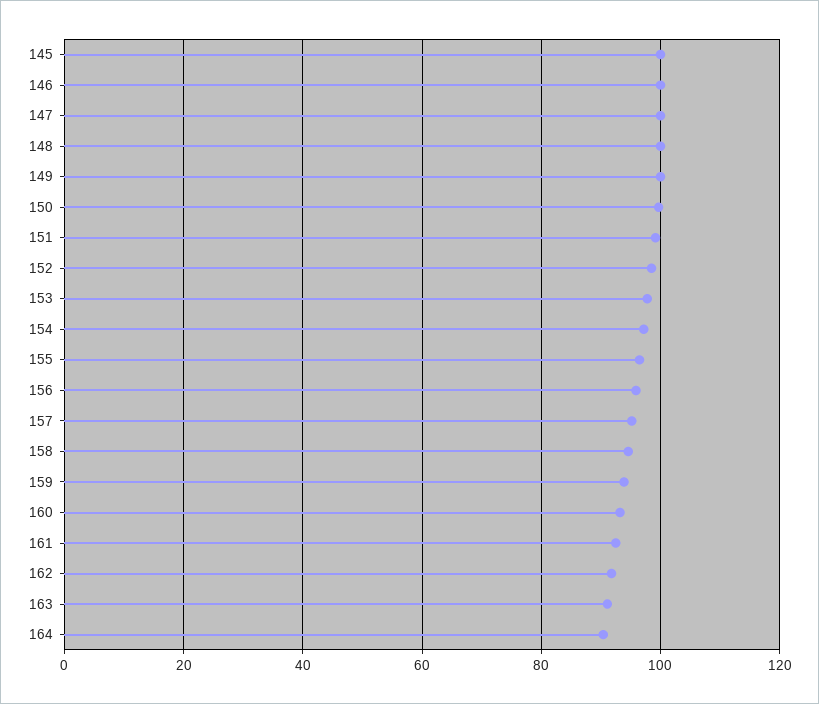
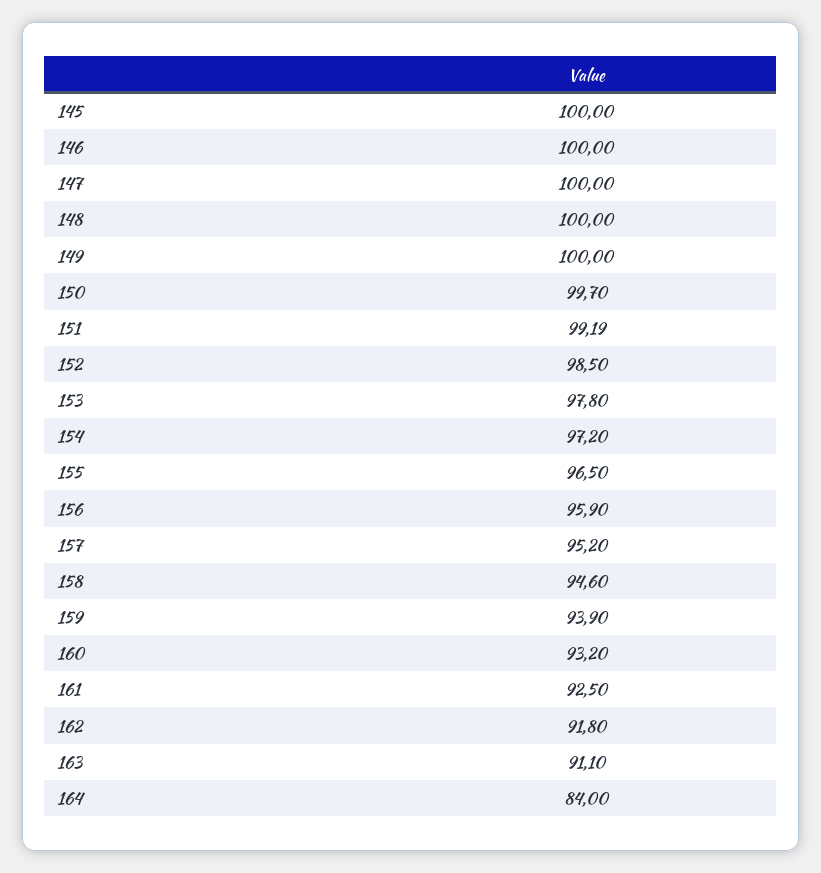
164: 90 -> 84

